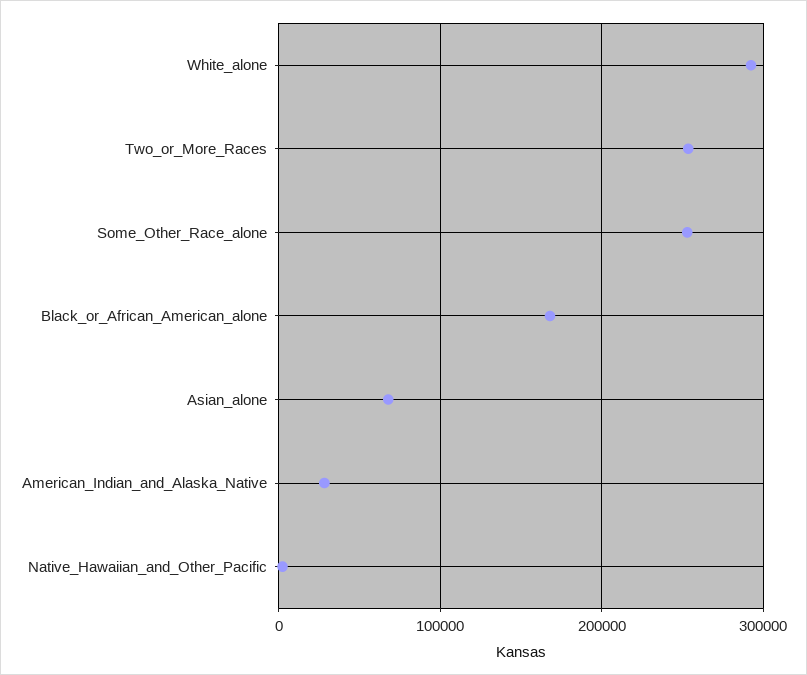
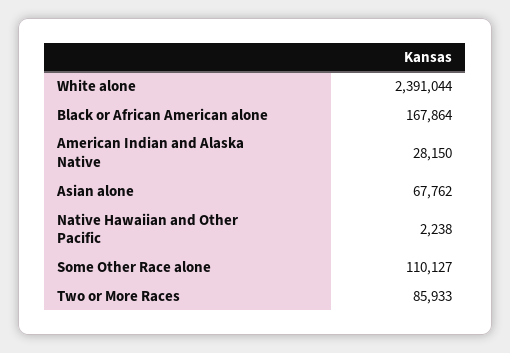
White_alone: 290000 -> 2391044
Two_or_More_Races: 250000 -> 85933
Some_Other_Race_alone: 250000 -> 110127

